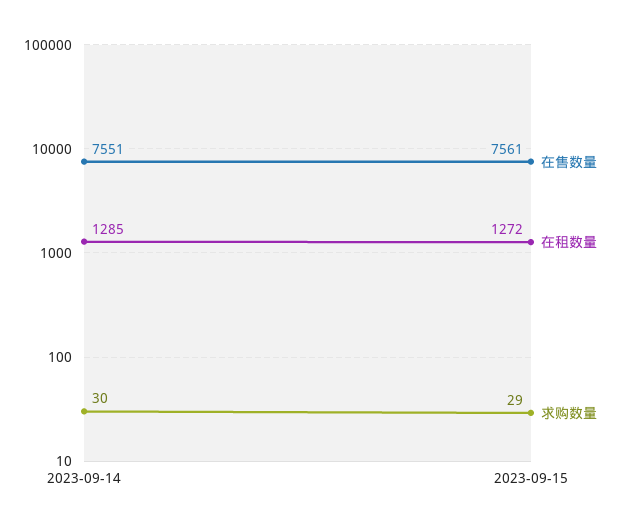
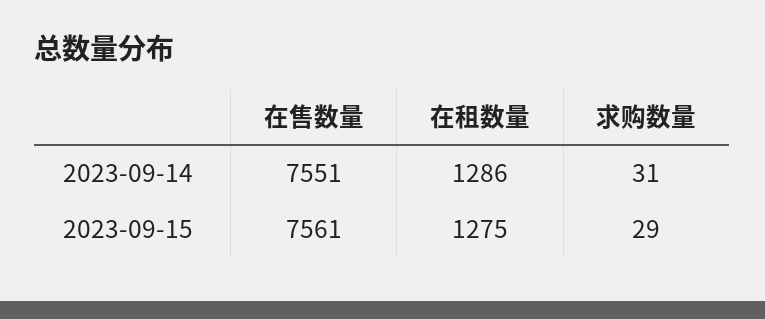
在租数量, 2023-09-14: 1285 -> 1286
求购数量, 2023-09-14: 30 -> 31
在租数量, 2023-09-15: 1272 -> 1275

